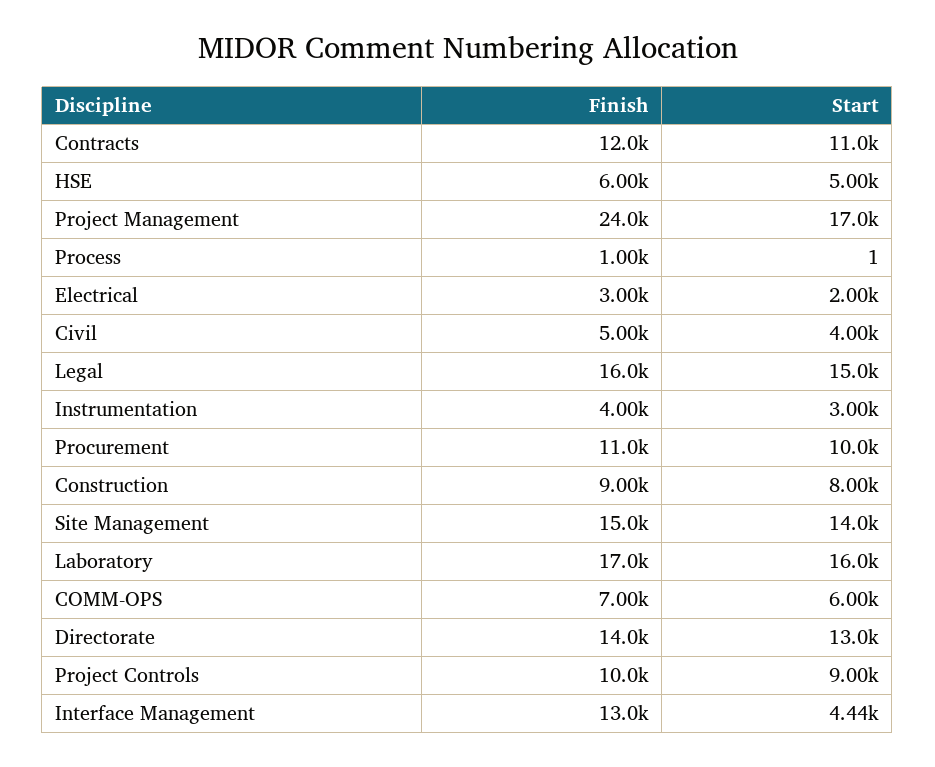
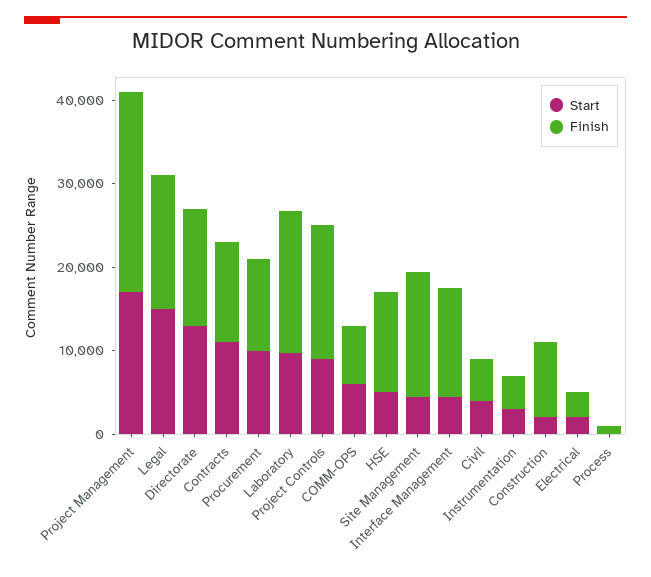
Finish, HSE: 6000 -> 12000
Start, Construction: 8000 -> 2000
Start, Site Management: 14000 -> 4000
Start, Laboratory: 16000 -> 10000
Finish, Project Controls: 10000 -> 16000

